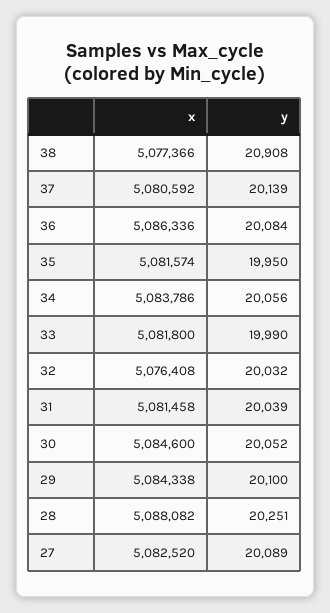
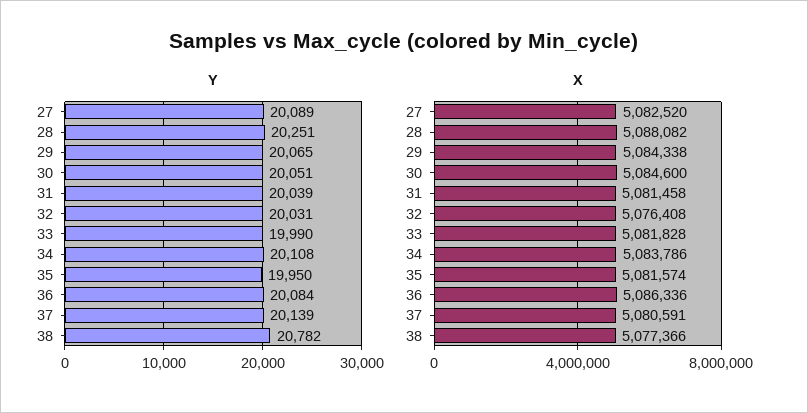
y, 38: 20908 -> 20782
x, 37: 5080592 -> 5080591
y, 34: 20056 -> 20108
x, 33: 5081800 -> 5081828
y, 32: 20032 -> 20031
y, 30: 20052 -> 20051
y, 29: 20100 -> 20065

